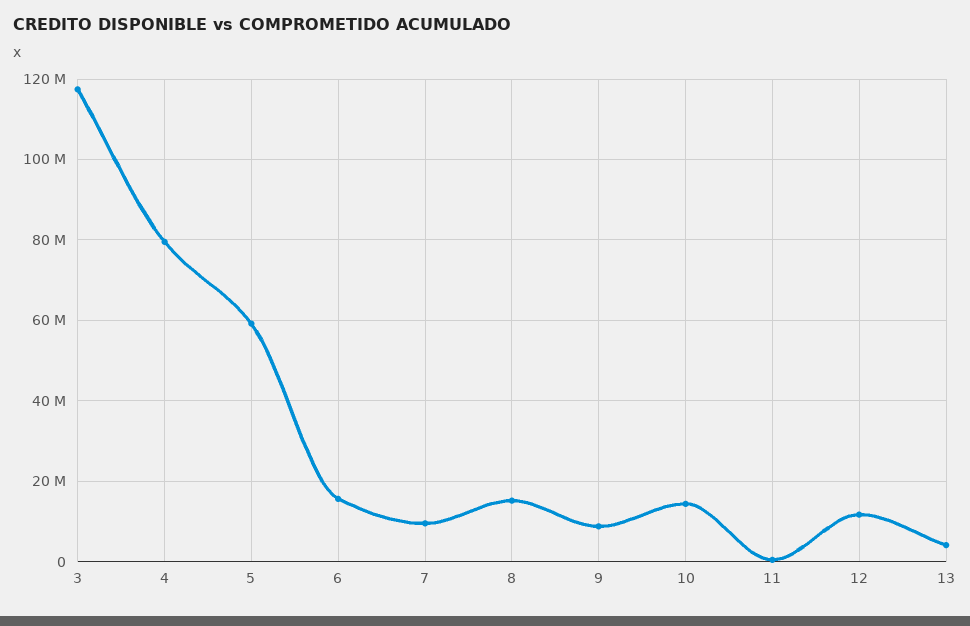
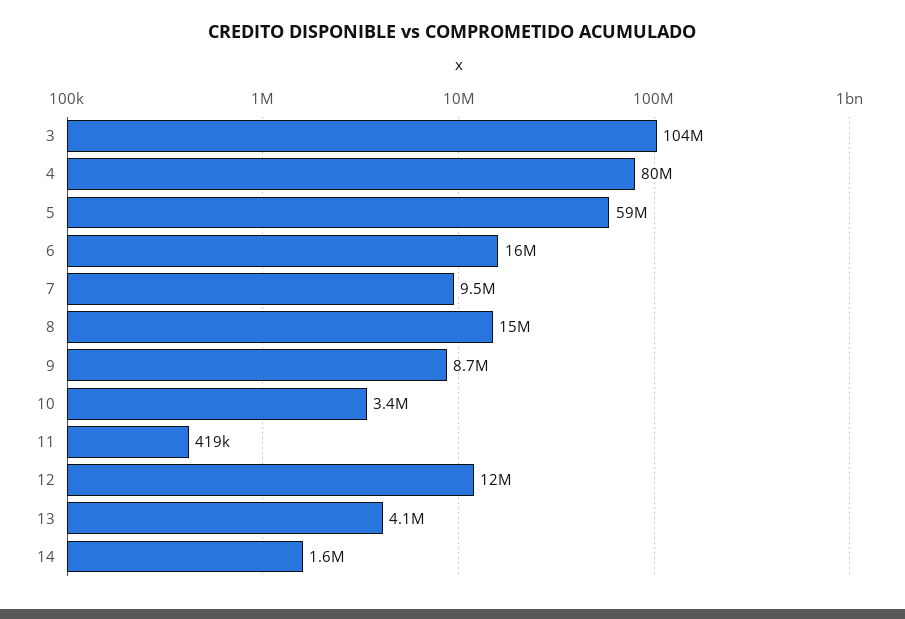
3: 118000000 -> 104000000
10: 14000000 -> 3400000
14: none -> 1600000

